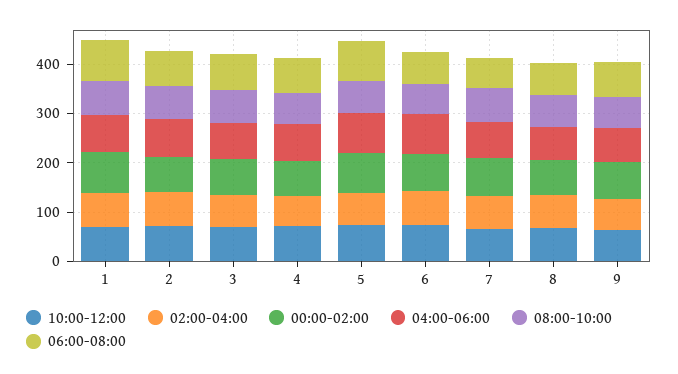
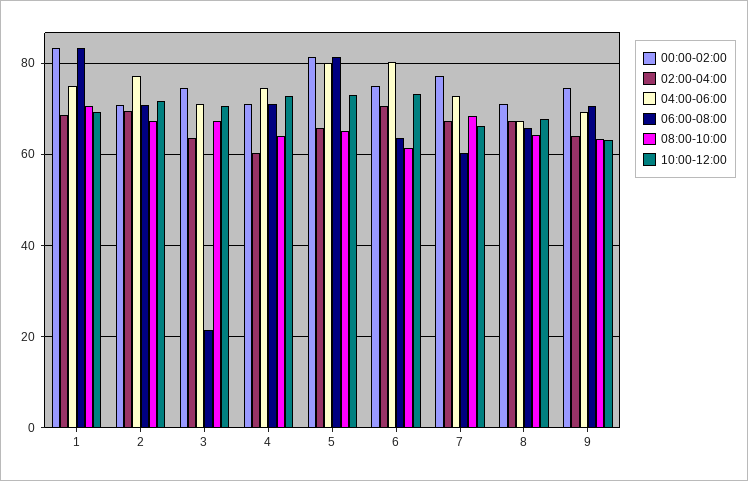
06:00-08:00, 3: 80 -> 22

